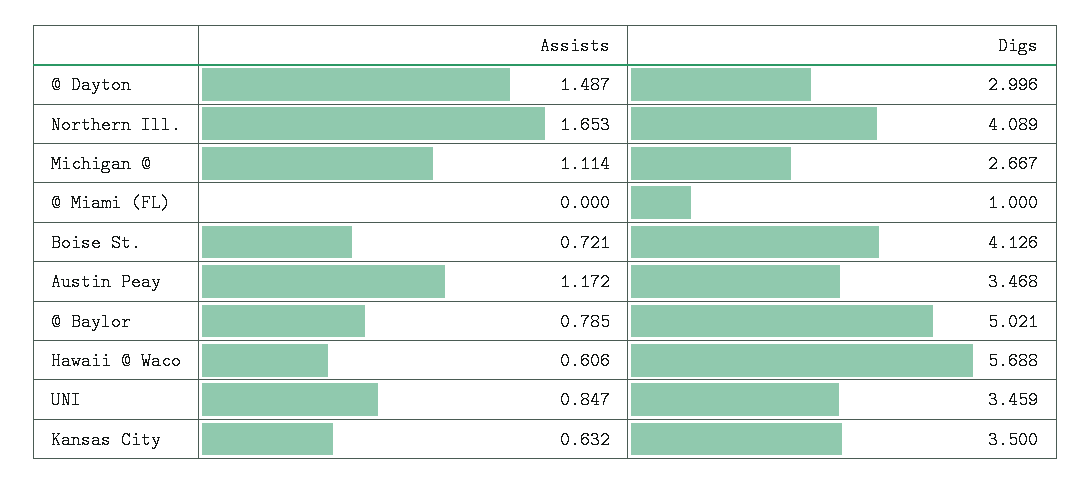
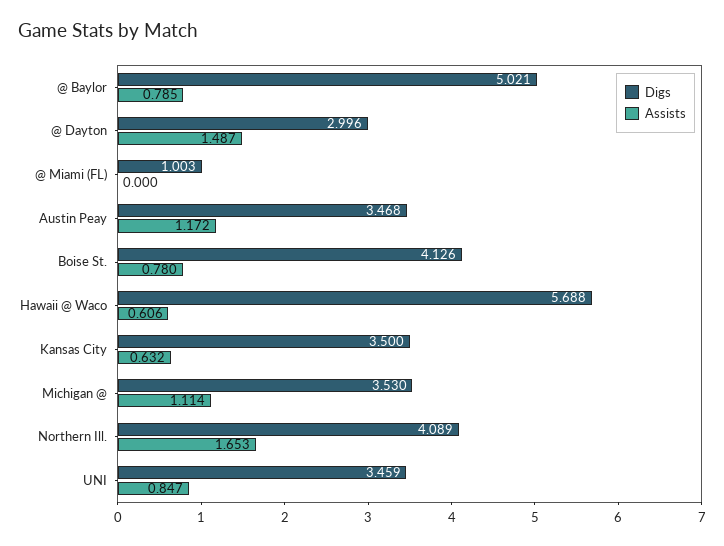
Digs, Michigan @: 2.667 -> 3.53
Digs, @ Miami (FL): 1 -> 1.003
Assists, Boise St.: 0.721 -> 0.78

